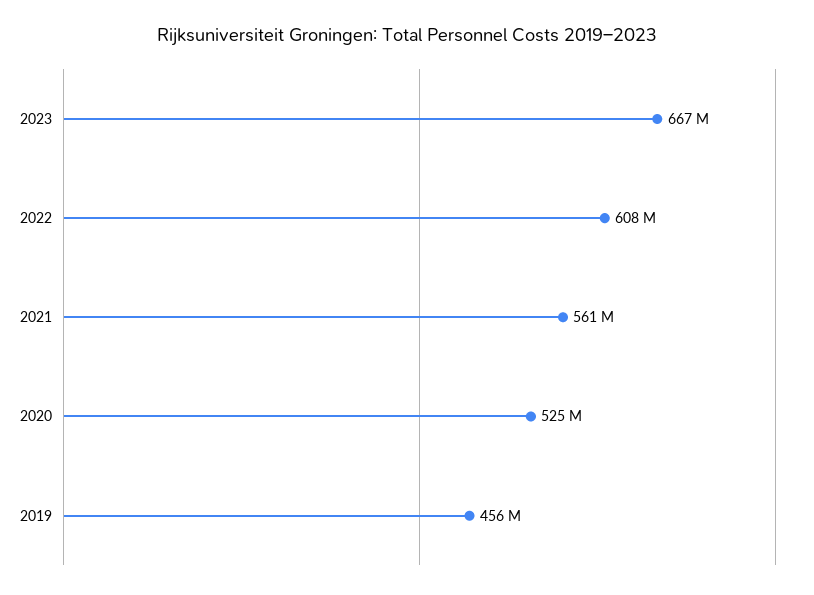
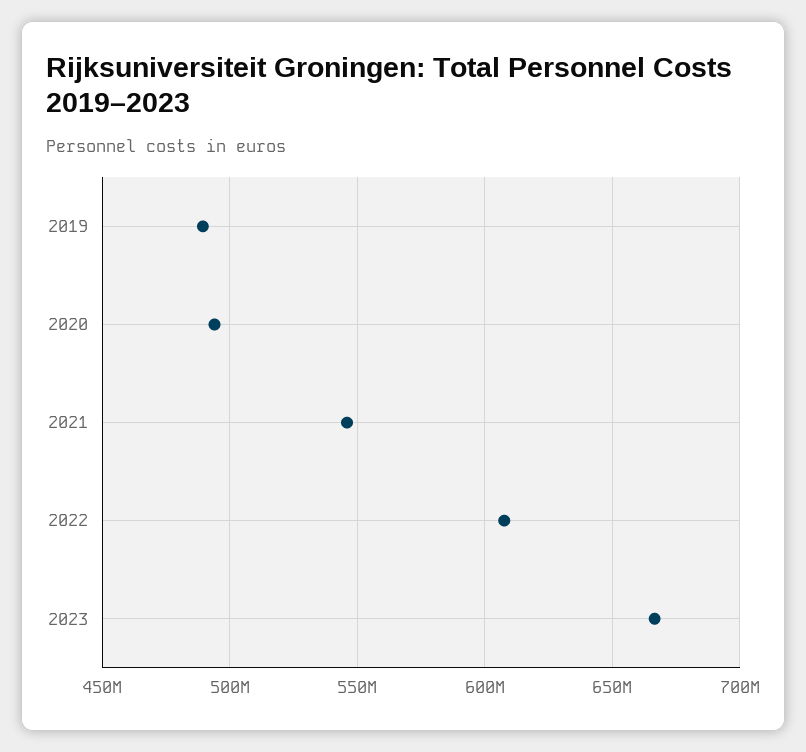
2021: 561000000 -> 545000000
2020: 525000000 -> 495000000
2019: 456000000 -> 490000000

